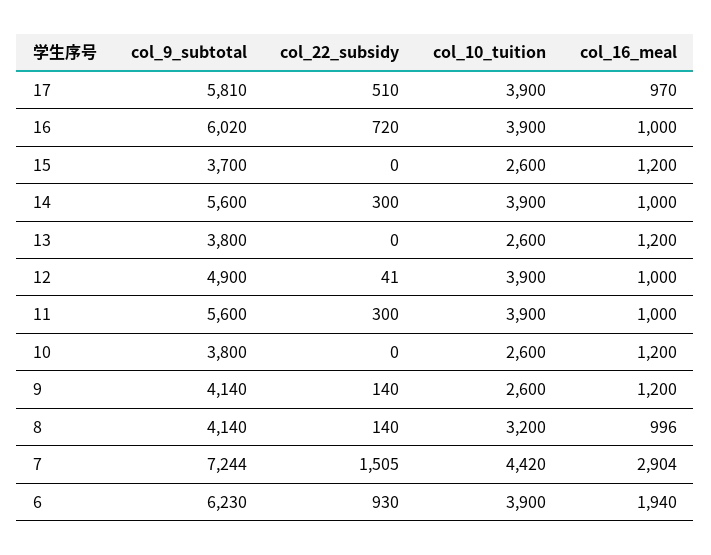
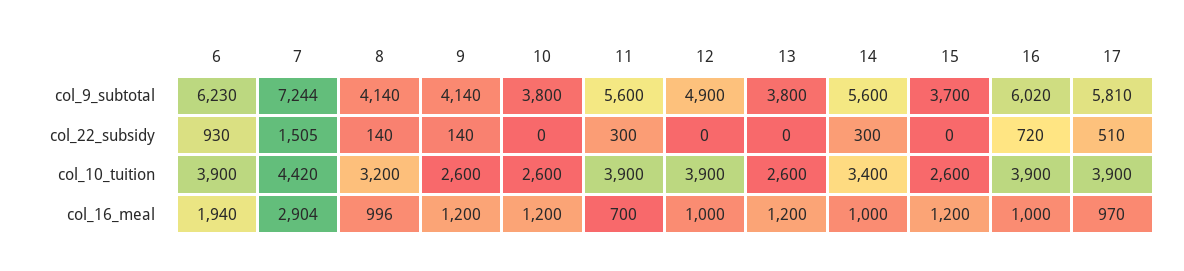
col_10_tuition, 14: 3900 -> 3400
col_22_subsidy, 12: 41 -> 0
col_16_meal, 11: 1000 -> 700

